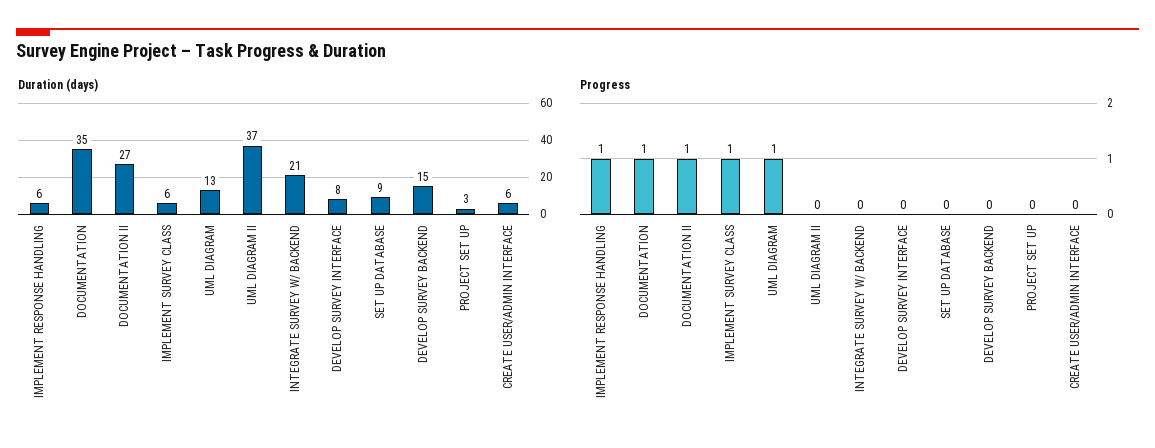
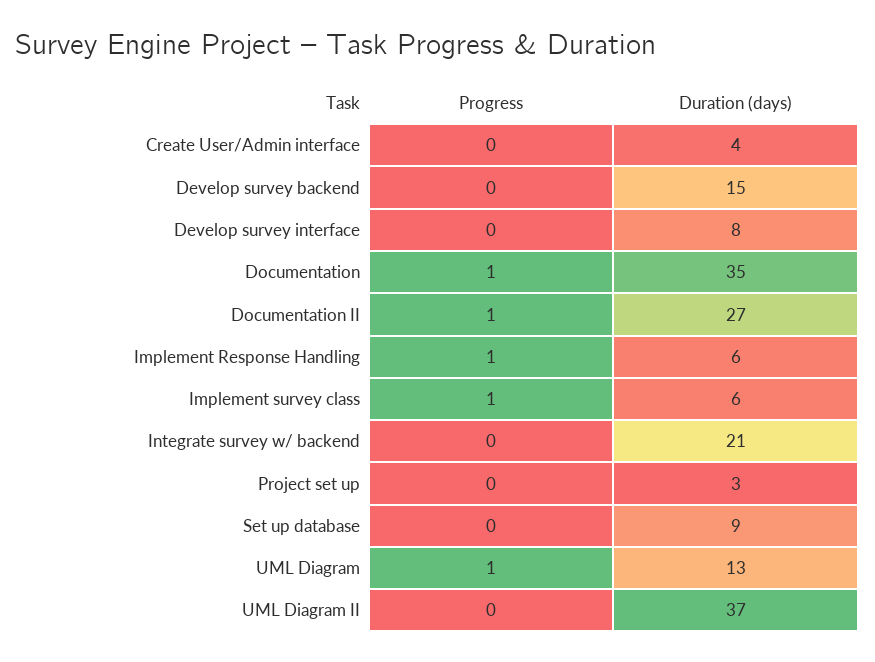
Duration (days), CREATE USER/ADMIN INTERFACE: 6 -> 4

